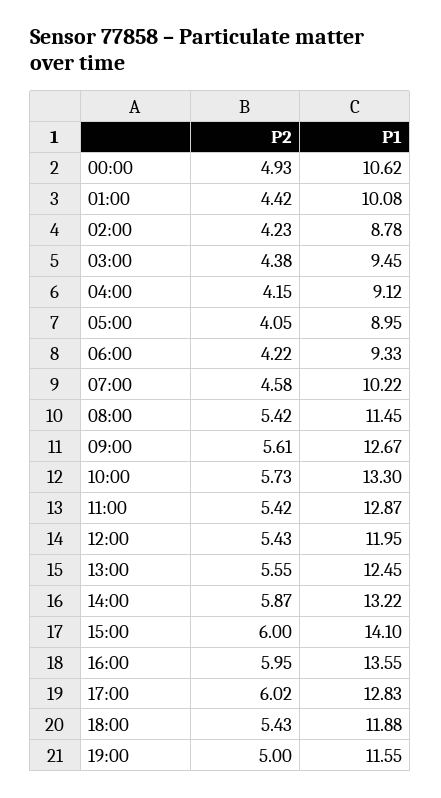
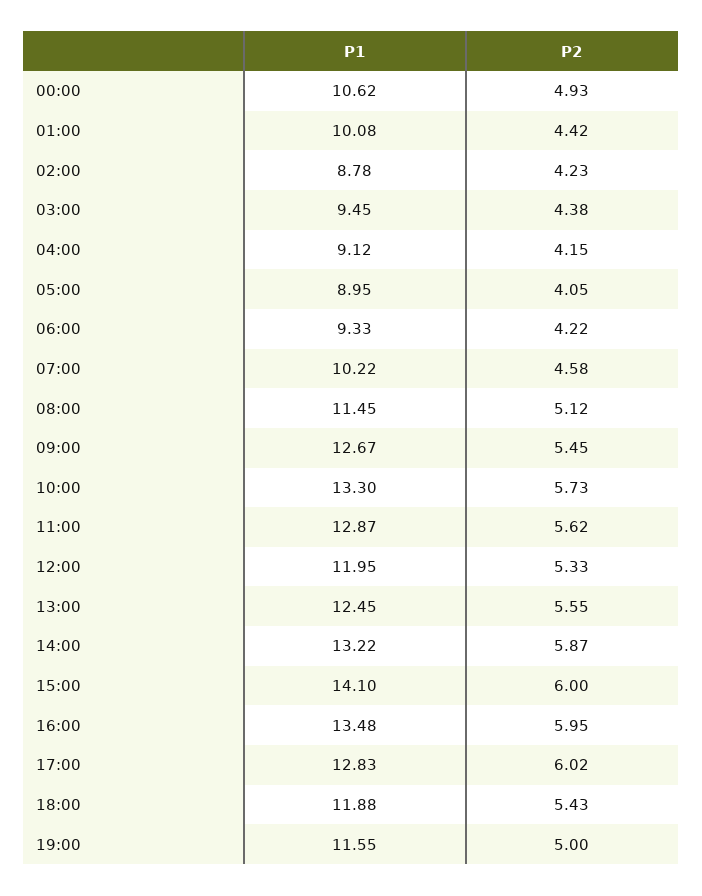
P2, 08:00: 5.42 -> 5.12
P2, 09:00: 5.61 -> 5.45
P2, 11:00: 5.42 -> 5.62
P2, 12:00: 5.43 -> 5.33
P1, 16:00: 13.55 -> 13.48

